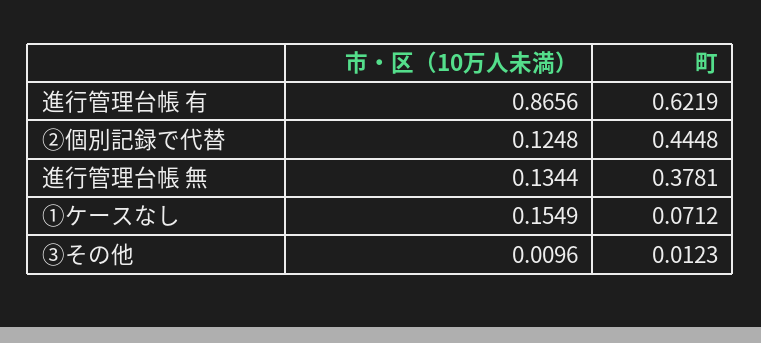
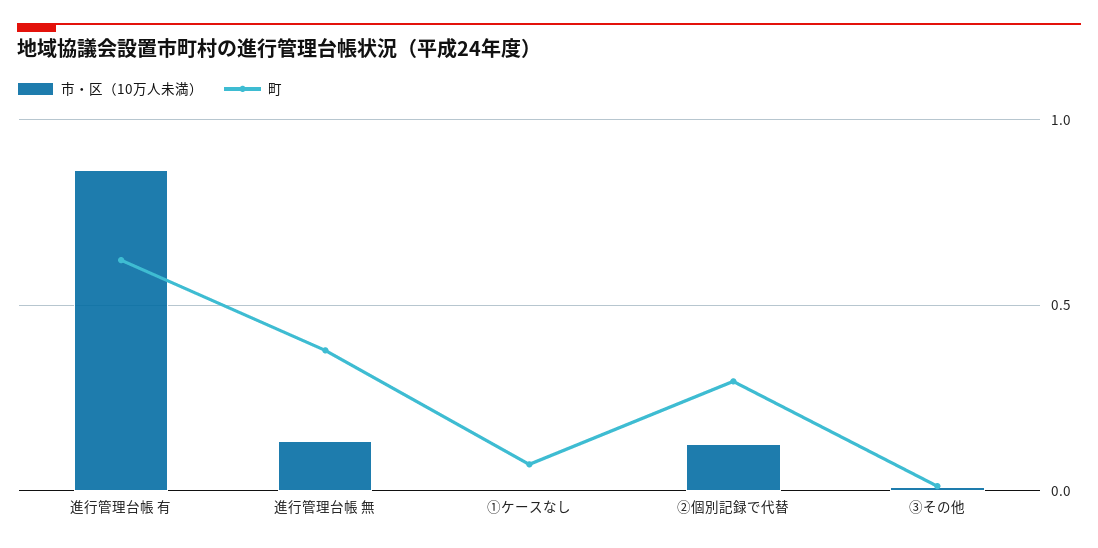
町, ②個別記録で代替: 0.4448 -> 0.3
市・区（10万人未満）, ①ケースなし: 0.1549 -> 0

